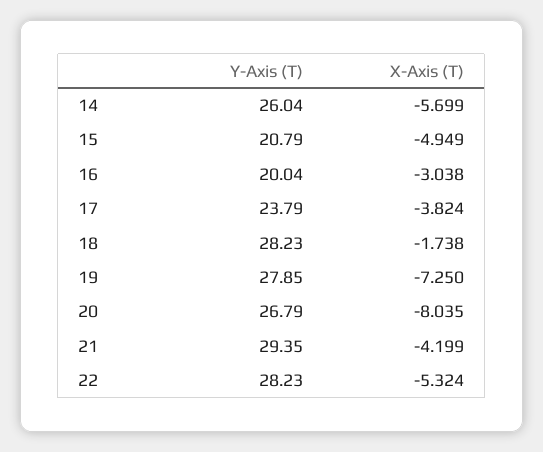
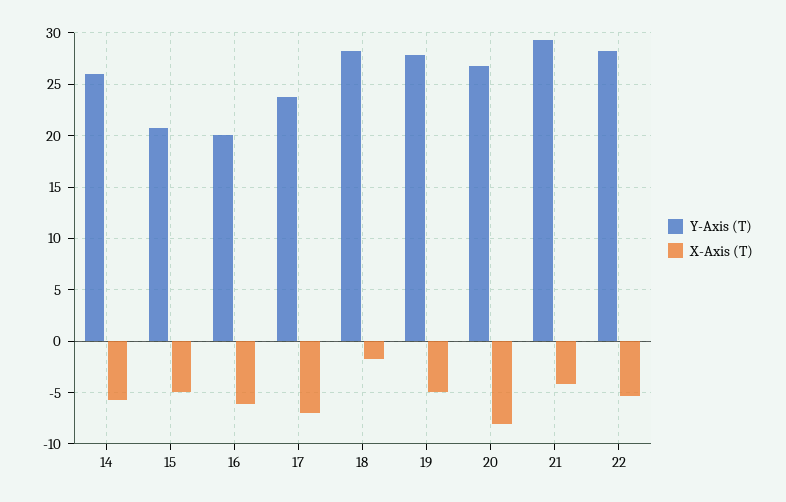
X-Axis (T), 16: -3.038 -> -6
X-Axis (T), 17: -3.824 -> -7
X-Axis (T), 19: -7.25 -> -5

